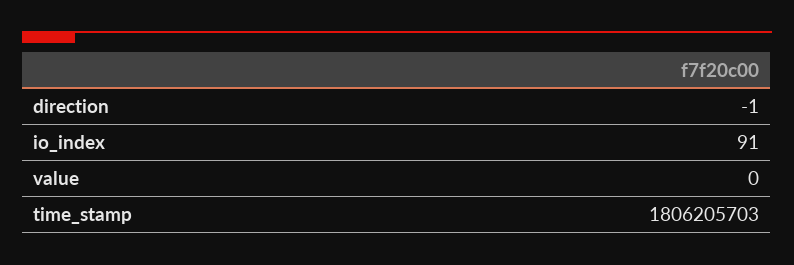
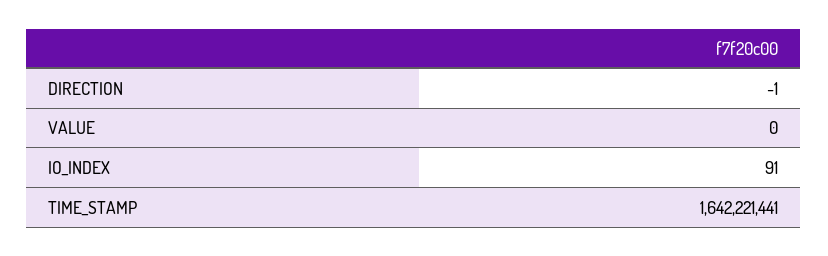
time_stamp: 1806205703 -> 1642221441

